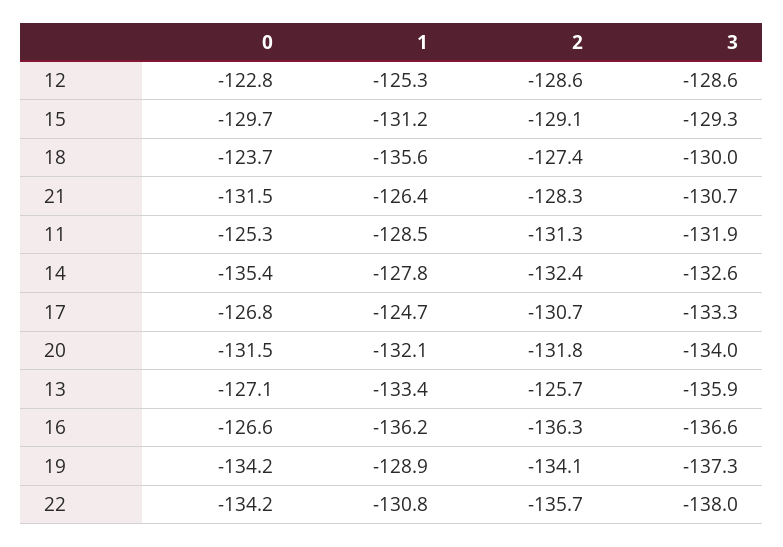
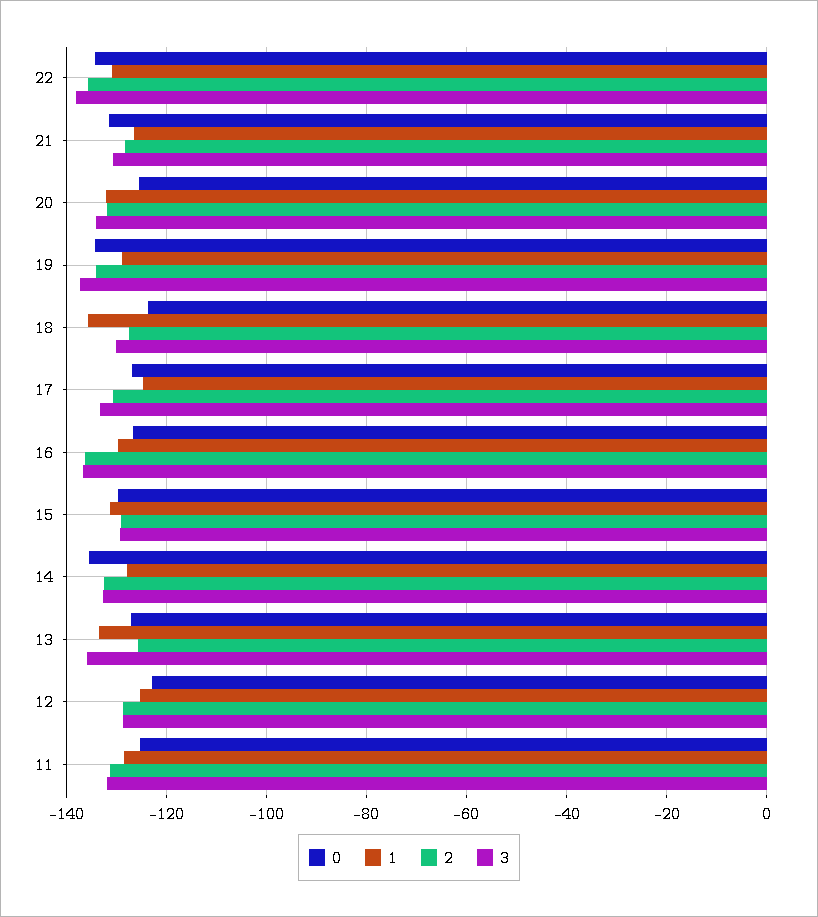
0, 20: -131.5 -> -126
1, 16: -136.2 -> -130

